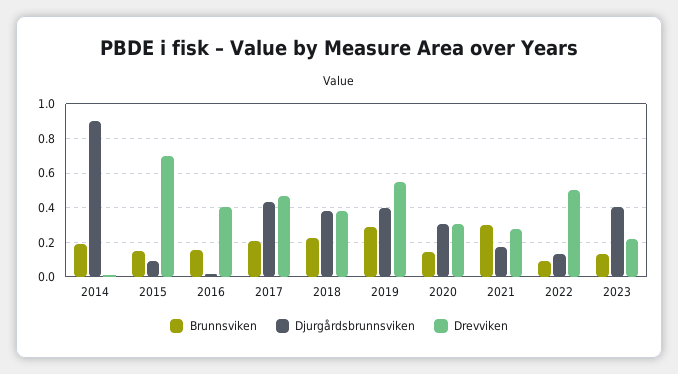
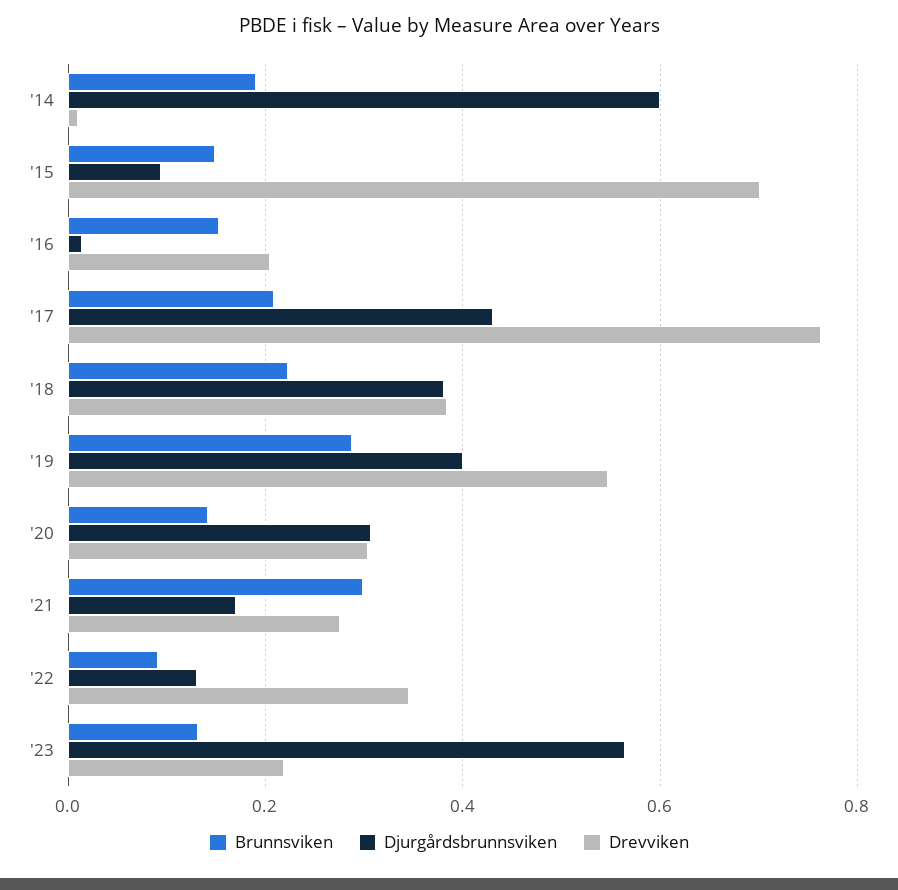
Djurgårdsbrunnsviken, 2014: 0.9 -> 0.6
Drevviken, 2016: 0.4 -> 0.2
Drevviken, 2017: 0.45 -> 0.76
Drevviken, 2022: 0.5 -> 0.34
Djurgårdsbrunnsviken, 2023: 0.4 -> 0.56

